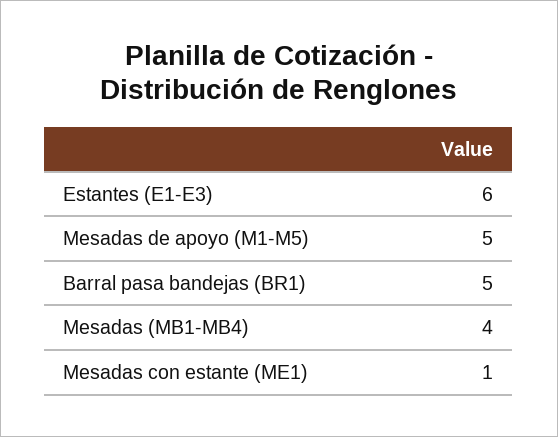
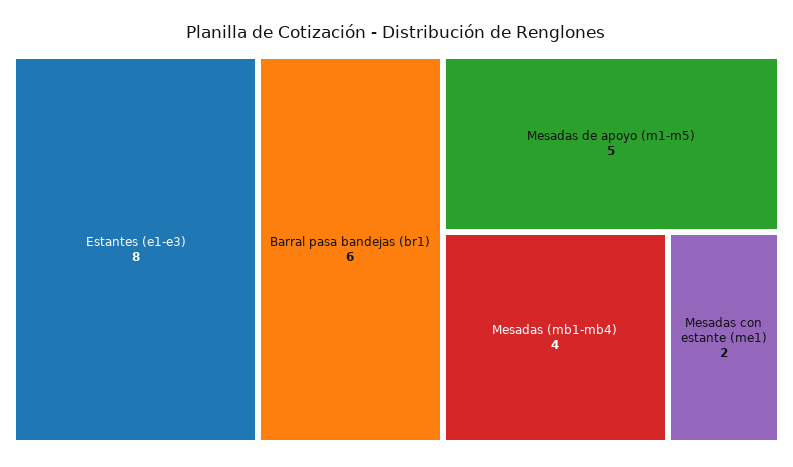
Estantes (E1-E3): 6 -> 8
Barral pasa bandejas (BR1): 5 -> 6
Mesadas con estante (ME1): 1 -> 2

